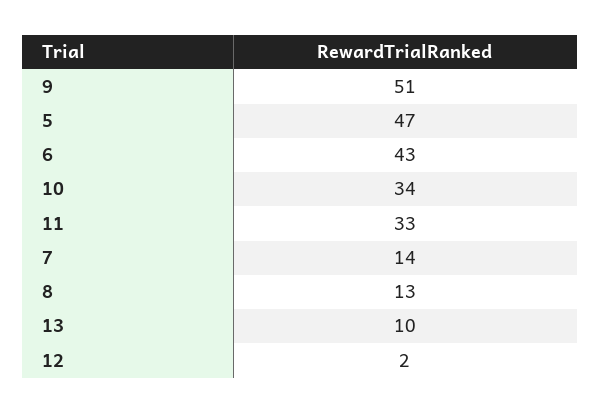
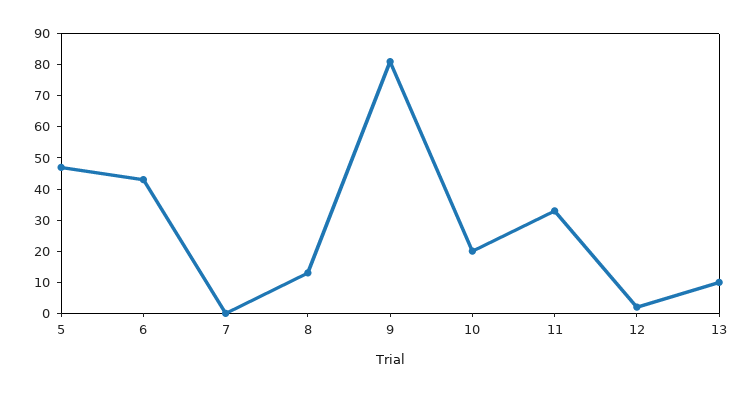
9: 51 -> 80
10: 34 -> 20
7: 14 -> 0

